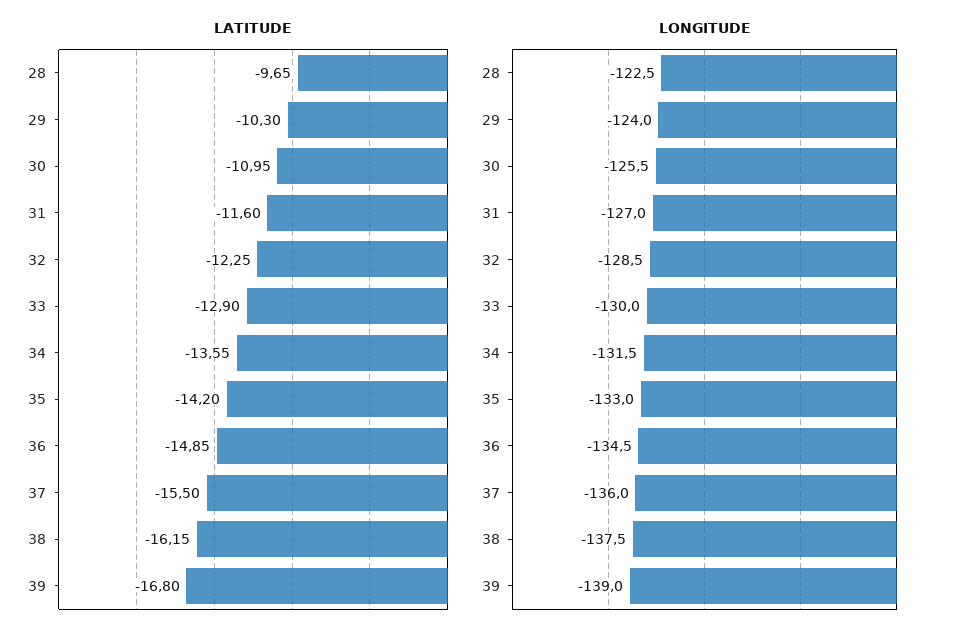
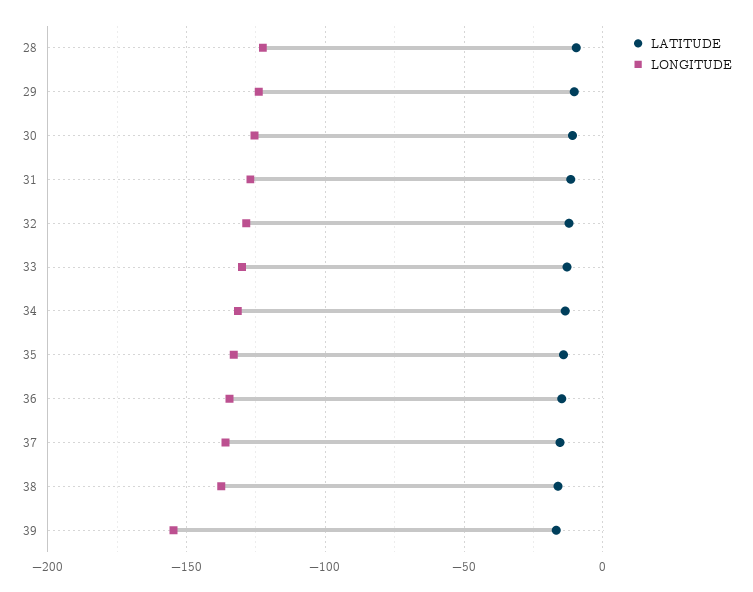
LONGITUDE, 39: -139 -> -155

